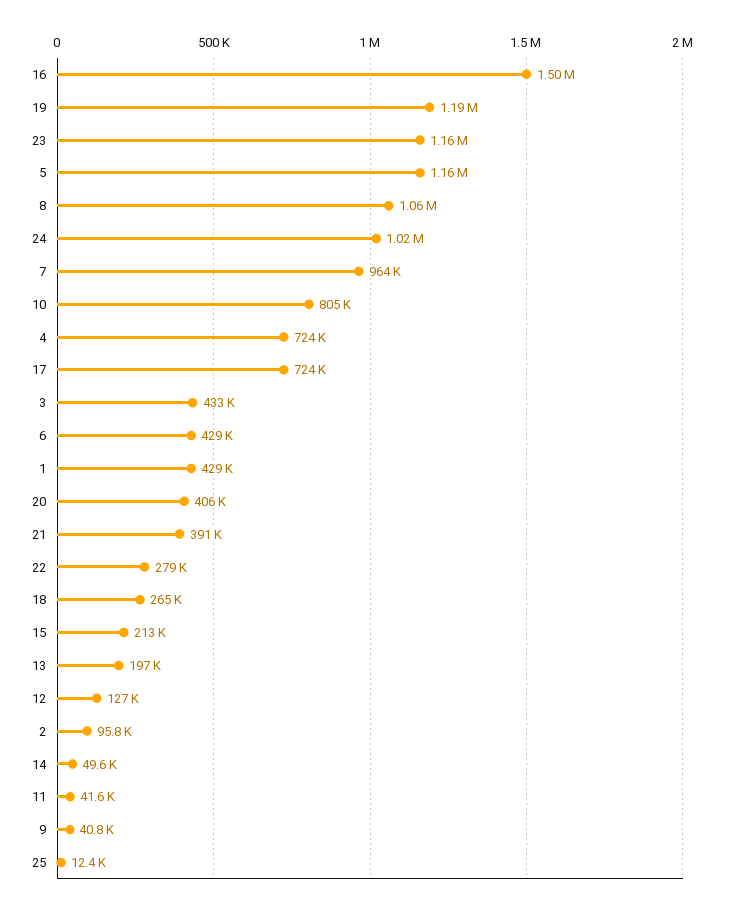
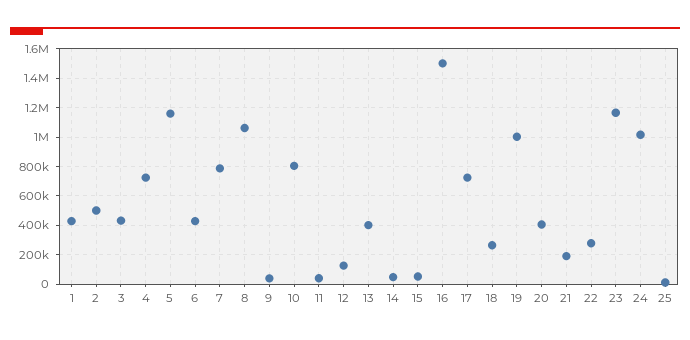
19: 1190000 -> 1000000
7: 964000 -> 800000
21: 391000 -> 200000
15: 213000 -> 50000
13: 197000 -> 400000
2: 95800 -> 500000

